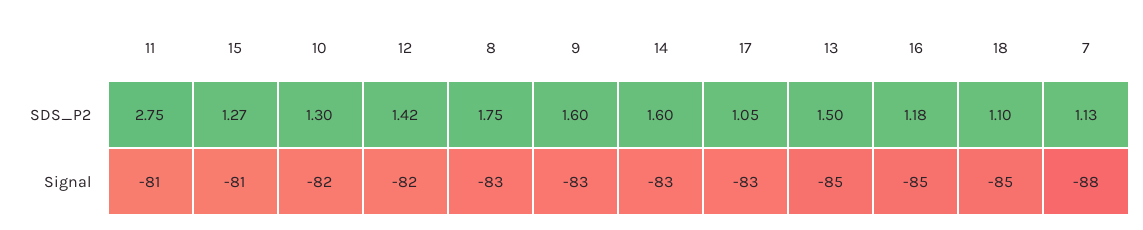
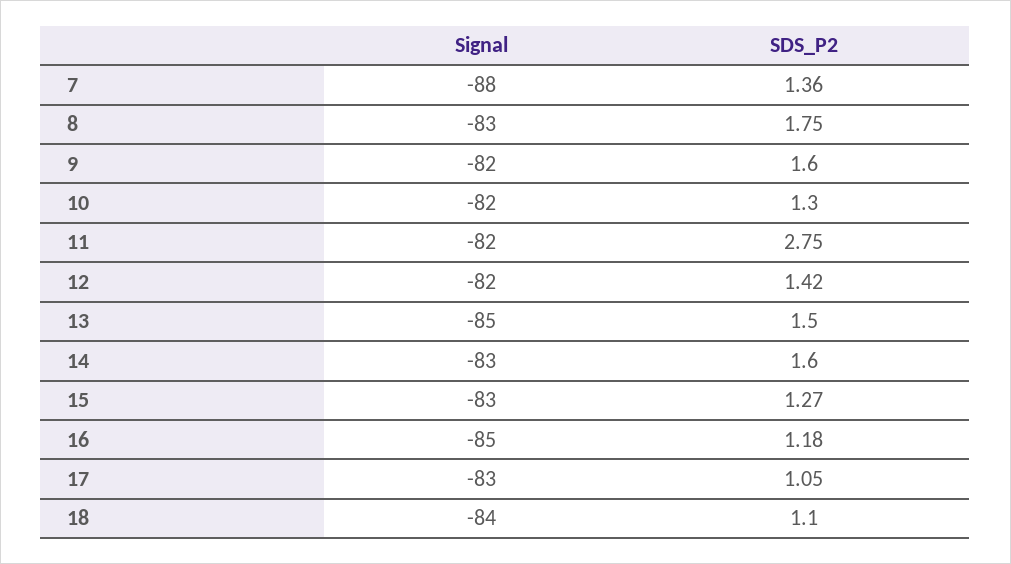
7, SDS_P2: 1.13 -> 1.36
11, Signal: -81 -> -82
15, Signal: -81 -> -83
9, Signal: -83 -> -82
18, Signal: -85 -> -84

